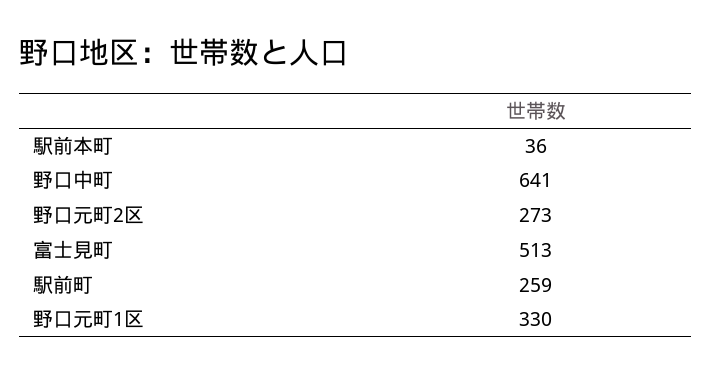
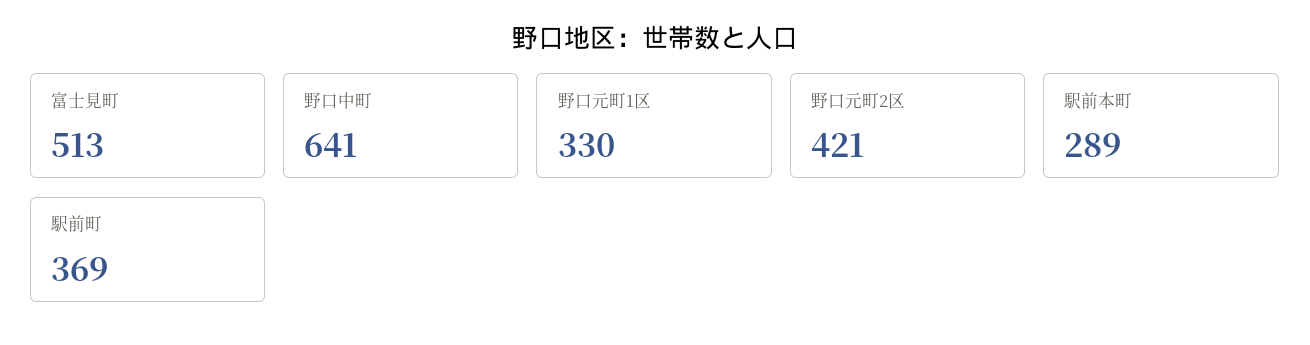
駅前本町: 36 -> 289
野口元町2区: 273 -> 421
駅前町: 259 -> 369

